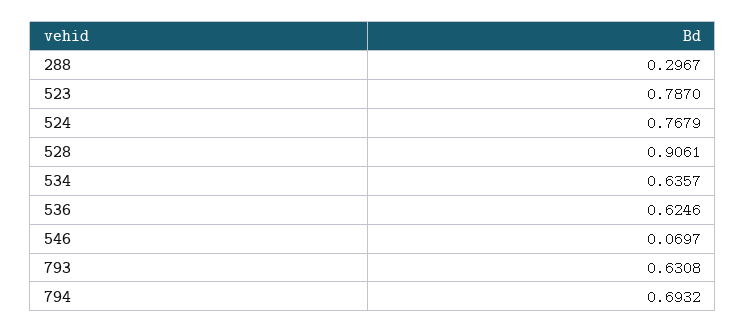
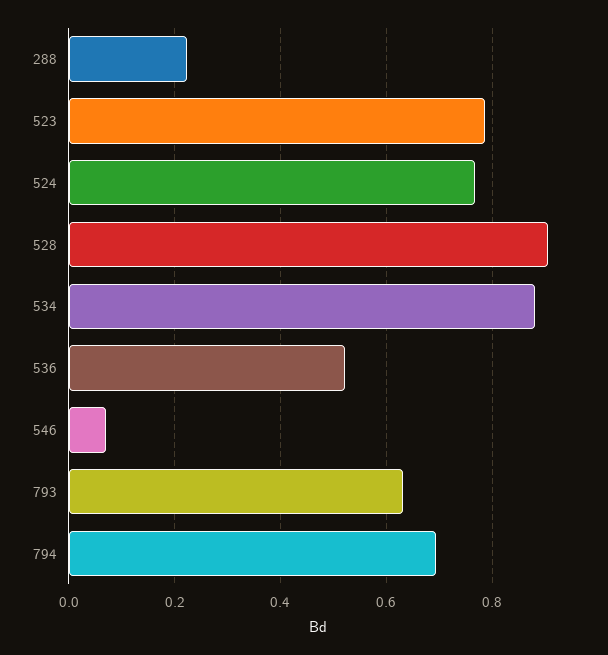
288: 0.2967 -> 0.22
534: 0.6357 -> 0.88
536: 0.6246 -> 0.52

